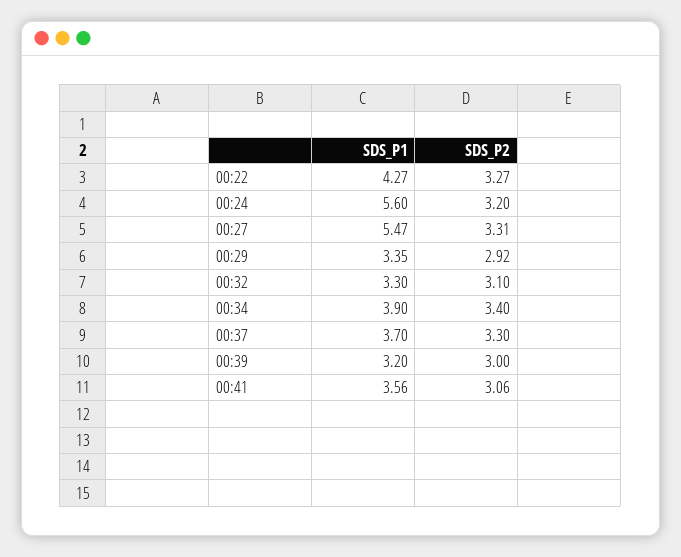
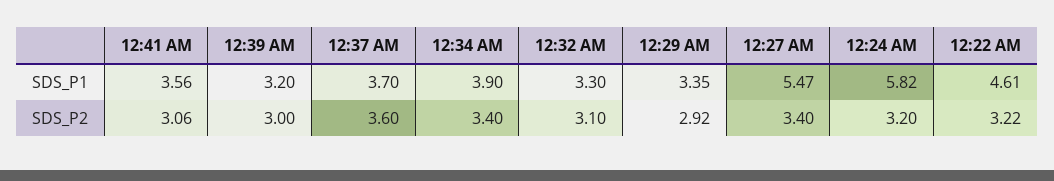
SDS_P1, 00:22: 4.27 -> 4.61
SDS_P2, 00:22: 3.27 -> 3.22
SDS_P1, 00:24: 5.6 -> 5.82
SDS_P2, 00:27: 3.31 -> 3.4
SDS_P2, 00:37: 3.3 -> 3.6

